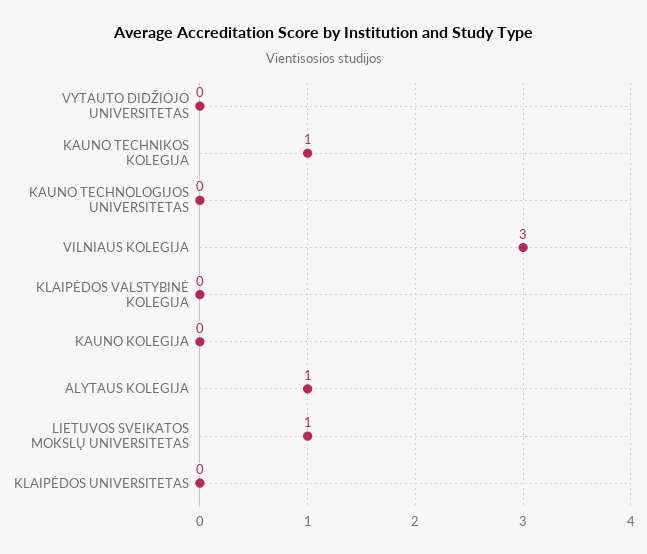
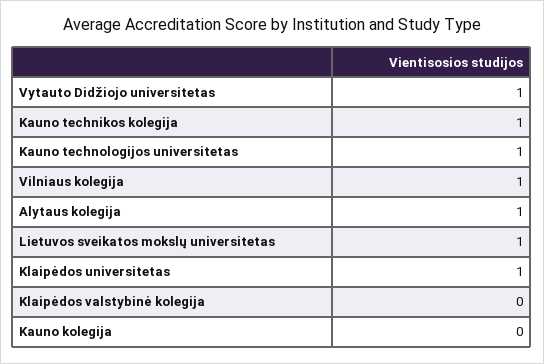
VYTAUTO DIDŽIOJO UNIVERSITETAS: 0 -> 1
KAUNO TECHNOLOGIJOS UNIVERSITETAS: 0 -> 1
VILNIAUS KOLEGIJA: 3 -> 1
KLAIPĖDOS UNIVERSITETAS: 0 -> 1

